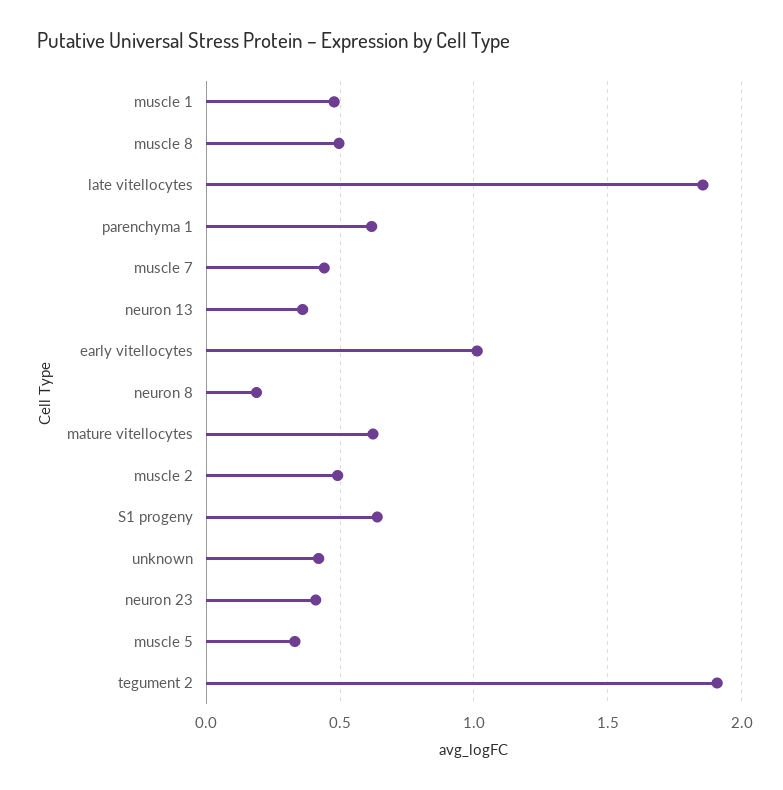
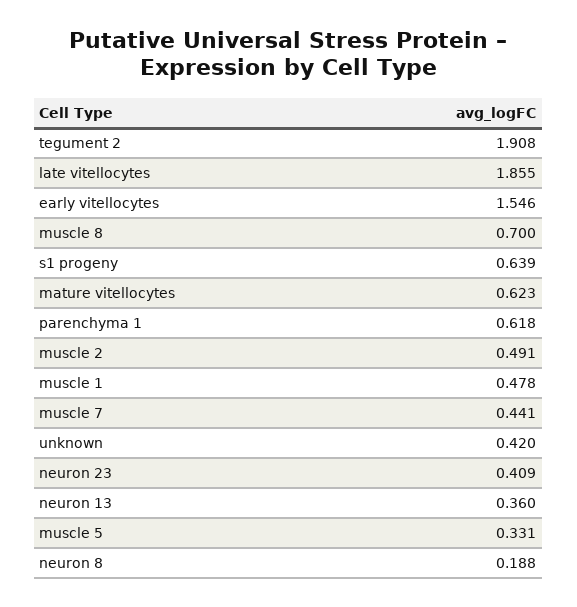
muscle 8: 0.5 -> 0.7
early vitellocytes: 1 -> 1.546

